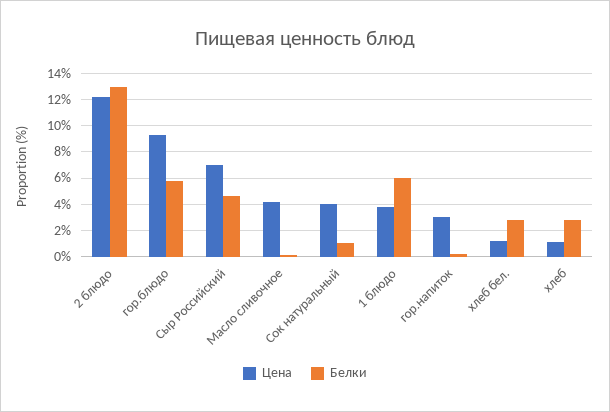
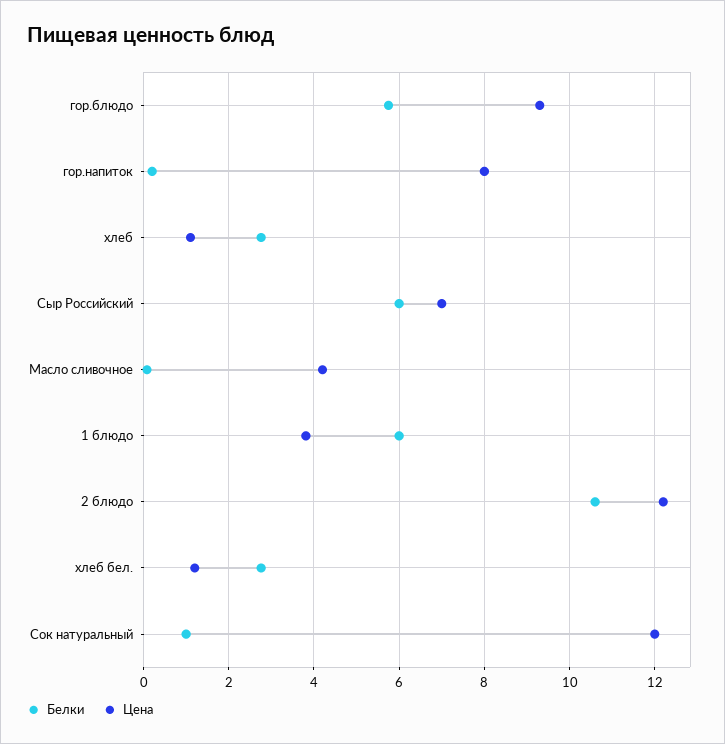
Белки, 2 блюдо: 13 -> 10.6
Белки, Сыр Российский: 4.5 -> 6
Цена, Сок натуральный: 4 -> 12
Цена, гор.напиток: 3 -> 8

